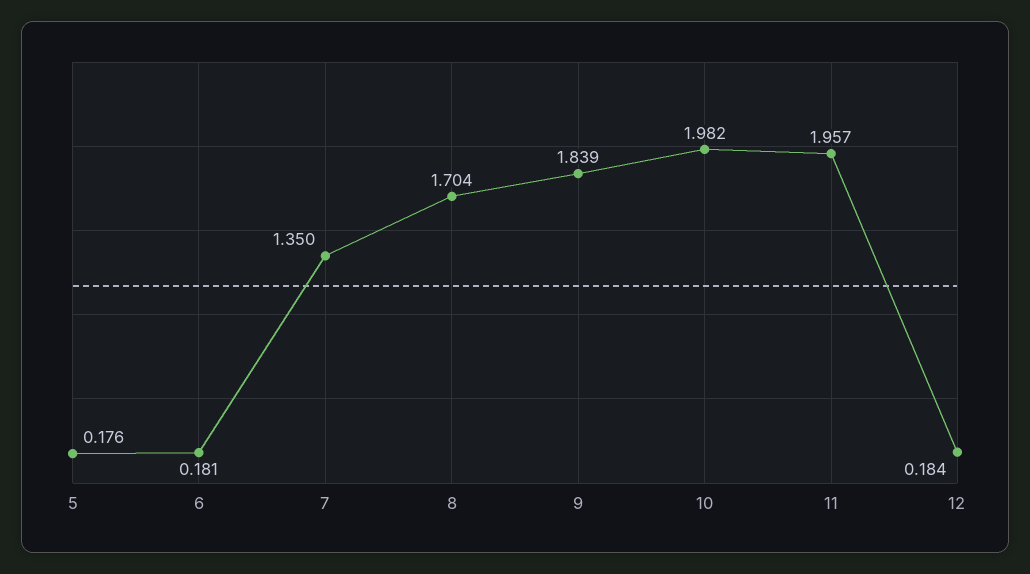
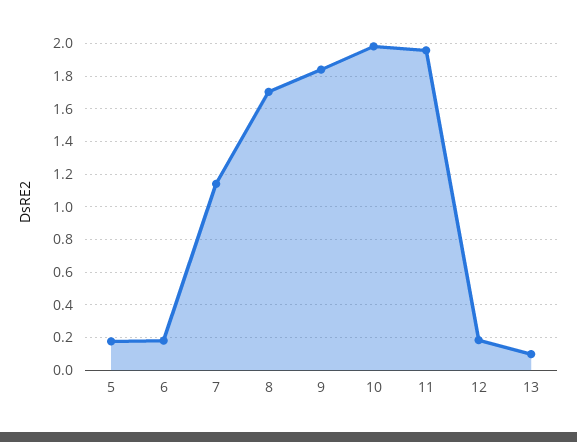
7: 1.35 -> 1.15
13: none -> 0.1

